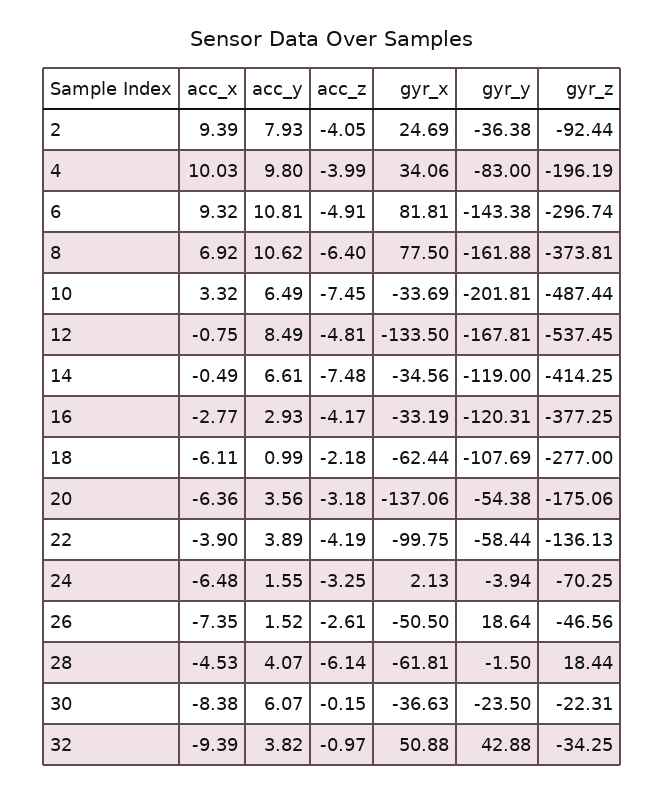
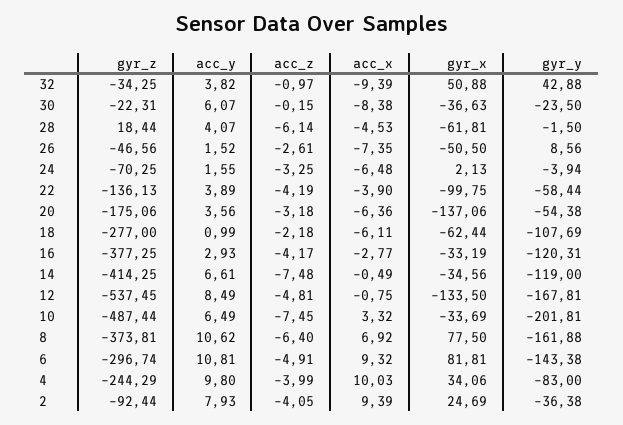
gyr_z, 4: -196.19 -> -244.29
gyr_y, 26: 18.64 -> 8.56

